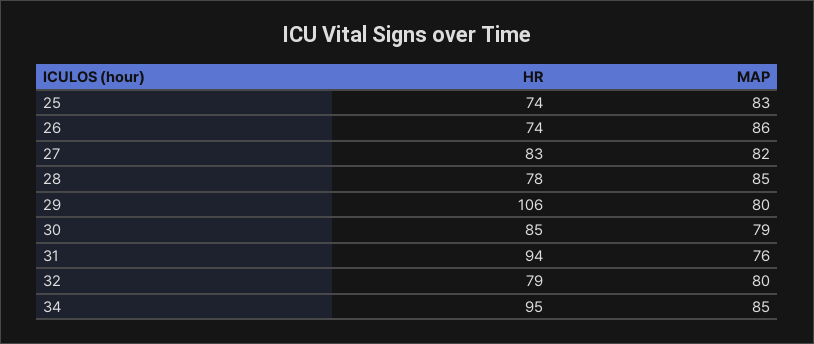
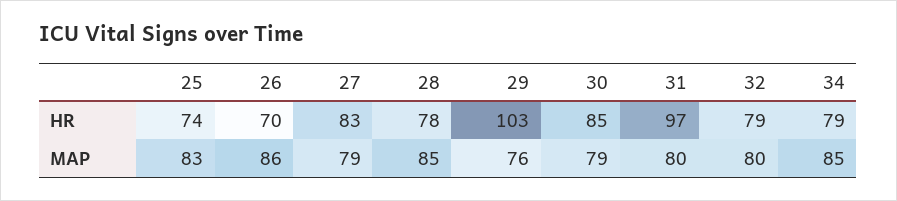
HR, 26: 74 -> 70
MAP, 27: 82 -> 79
HR, 29: 106 -> 103
MAP, 29: 80 -> 76
HR, 31: 94 -> 97
MAP, 31: 76 -> 80
HR, 34: 95 -> 79

